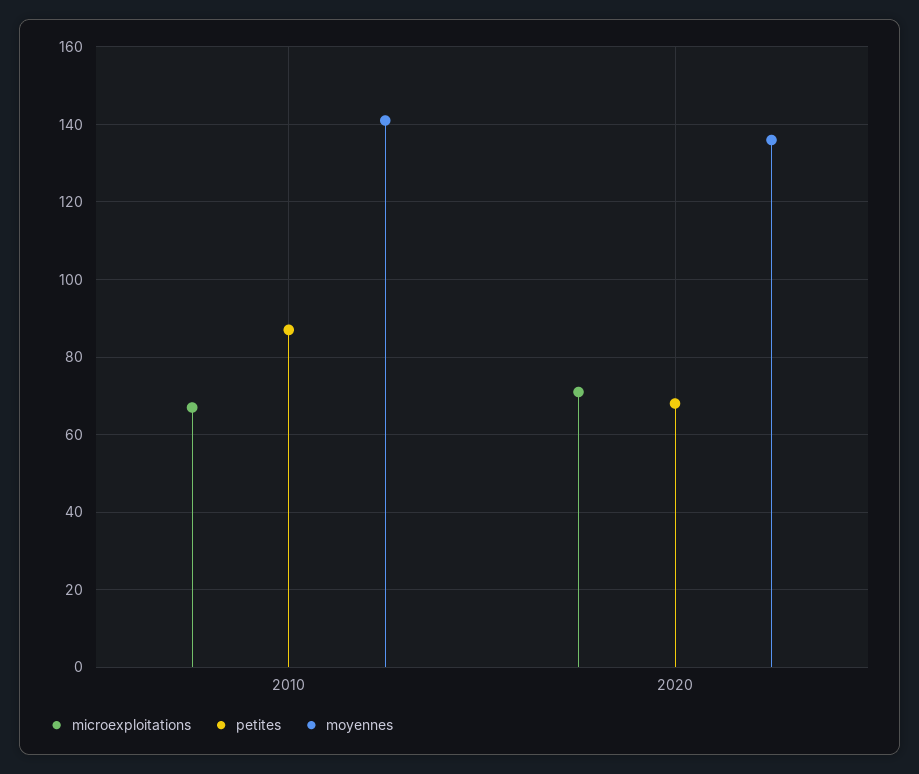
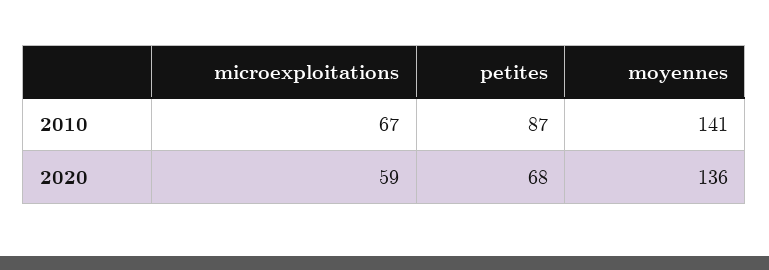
microexploitations, 2020: 70 -> 59

